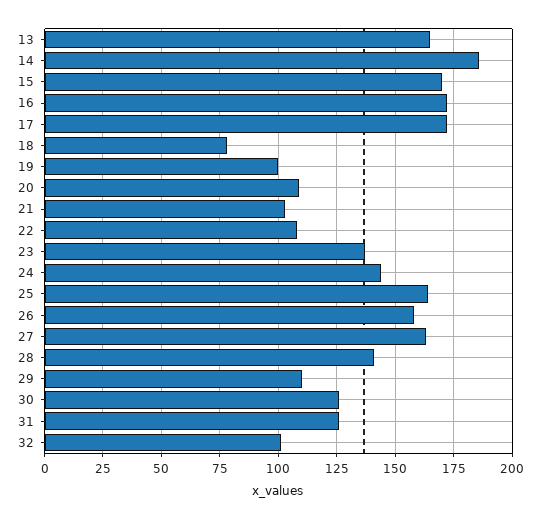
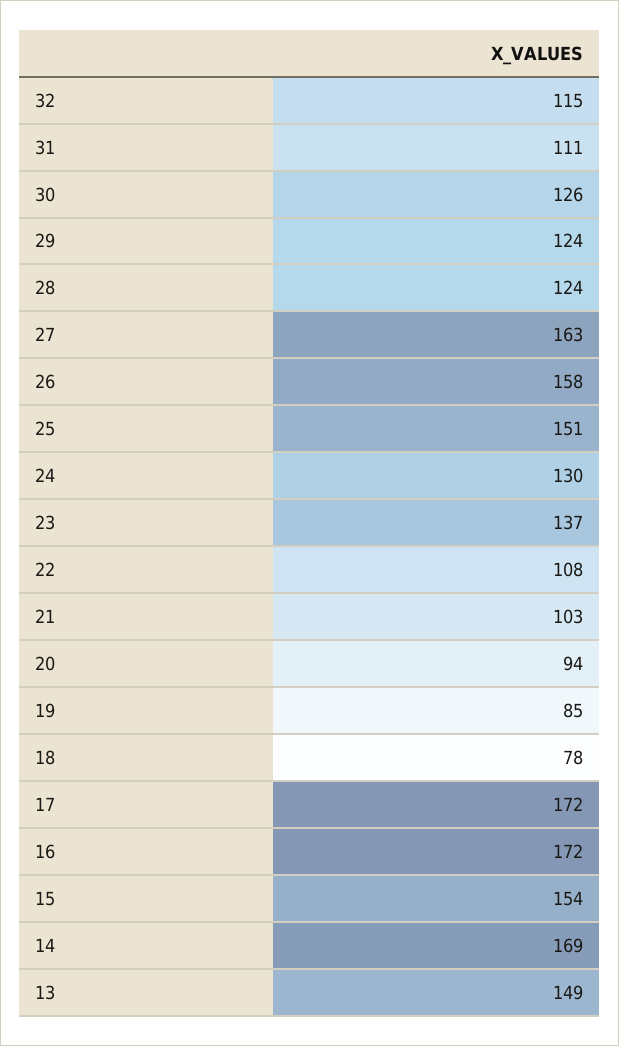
13: 165 -> 149
14: 185 -> 169
15: 170 -> 154
19: 100 -> 85
20: 110 -> 94
24: 145 -> 130
25: 165 -> 151
28: 140 -> 124
29: 110 -> 124
31: 125 -> 111
32: 100 -> 115

